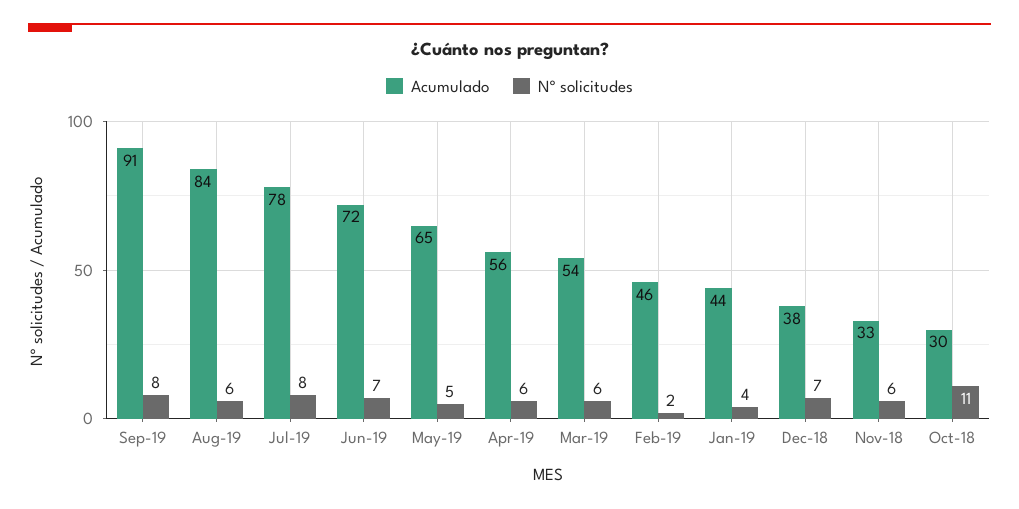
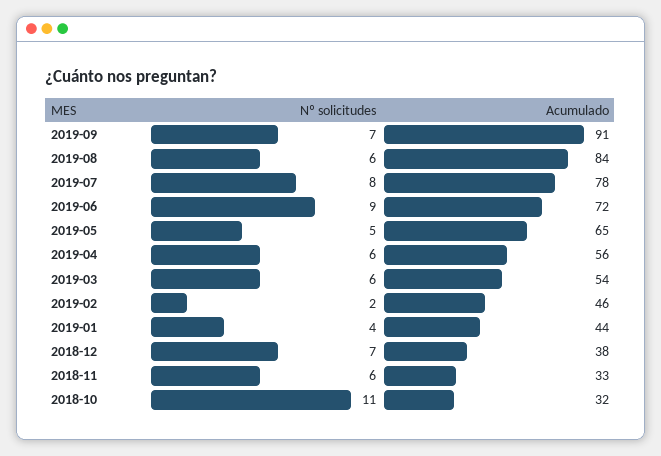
Nº solicitudes, Sep-19: 8 -> 7
Nº solicitudes, Jun-19: 7 -> 9
Acumulado, Oct-18: 30 -> 32

